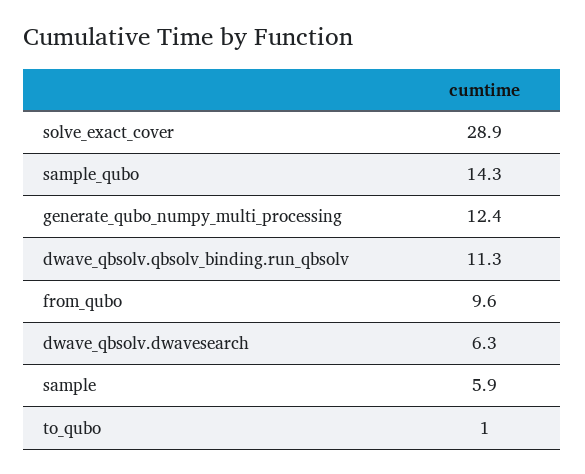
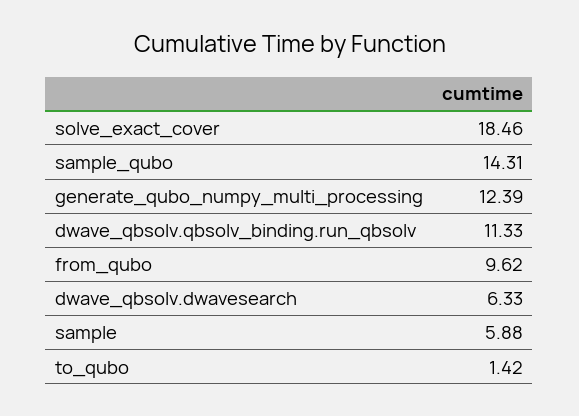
solve_exact_cover: 28.9 -> 18.46
to_qubo: 1 -> 1.42

